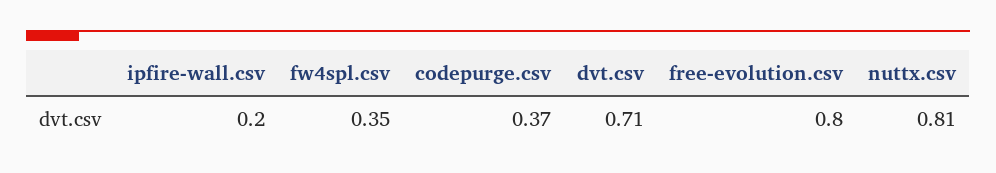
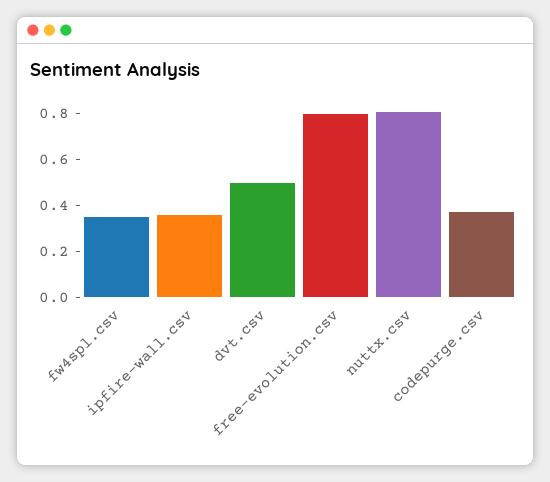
ipfire-wall.csv: 0.2 -> 0.35
dvt.csv: 0.71 -> 0.5

